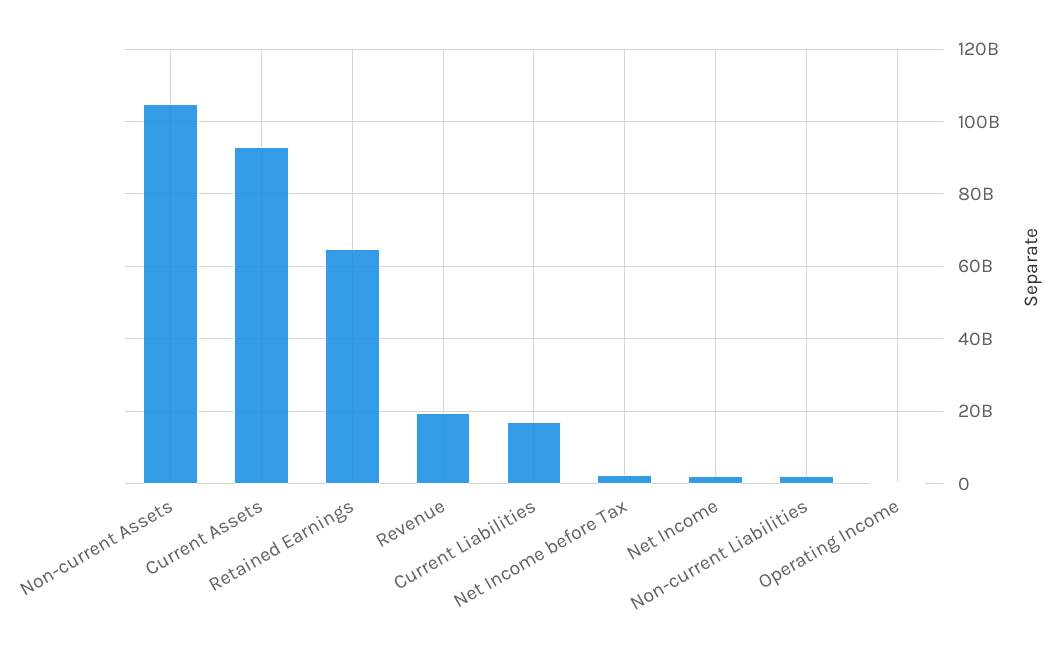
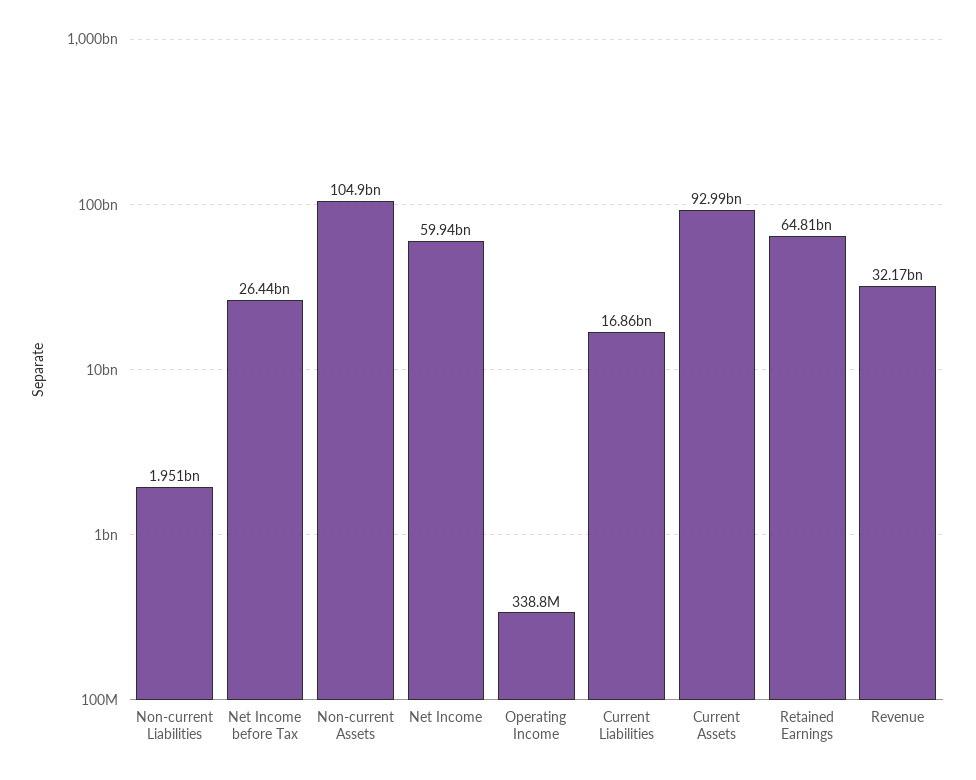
Revenue: 20000000000 -> 32170000000
Net Income before Tax: 2000000000 -> 26440000000
Net Income: 2000000000 -> 59940000000

